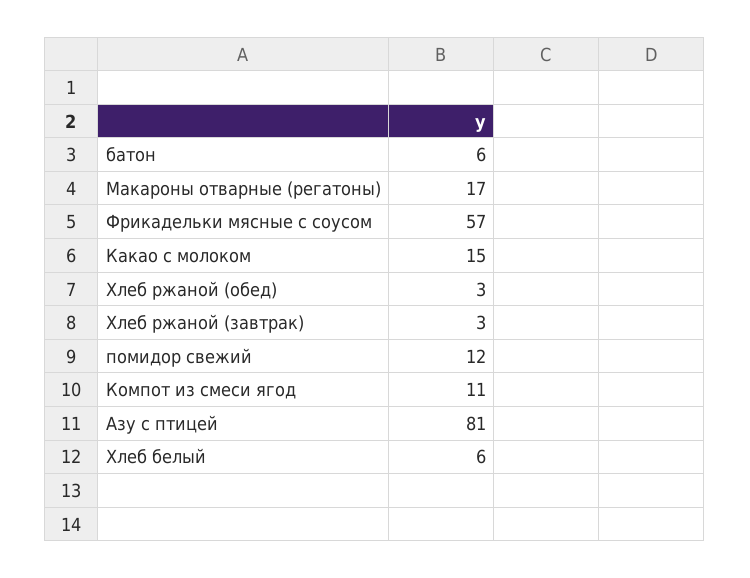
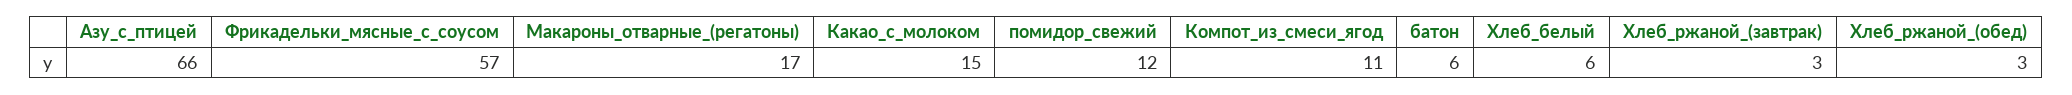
Азу с птицей: 81 -> 66

